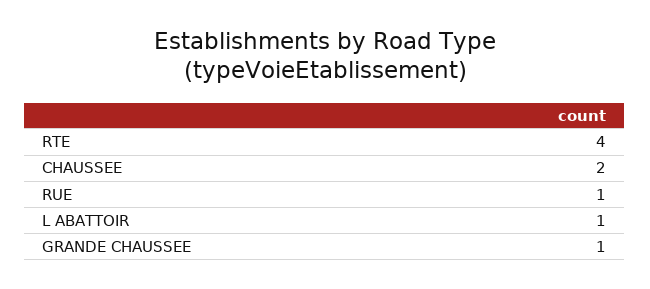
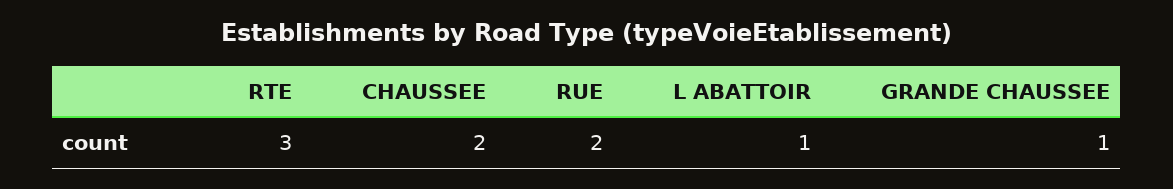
RTE: 4 -> 3
RUE: 1 -> 2

